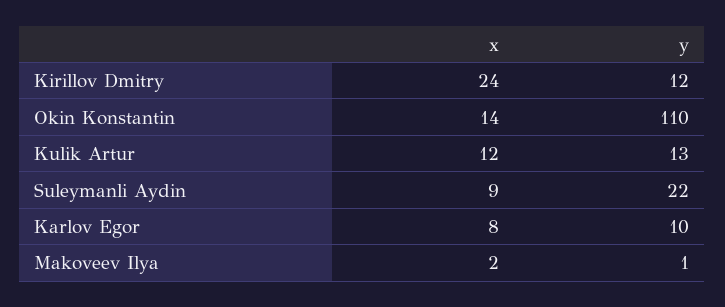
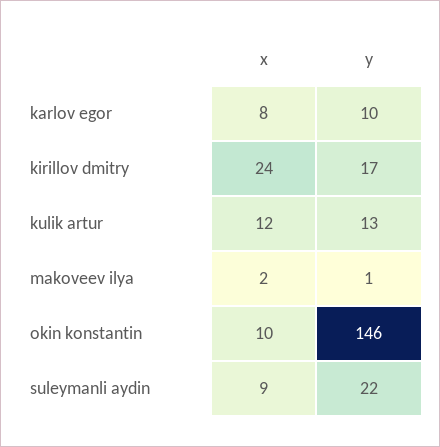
y, Kirillov Dmitry: 12 -> 17
x, Okin Konstantin: 14 -> 10
y, Okin Konstantin: 110 -> 146

